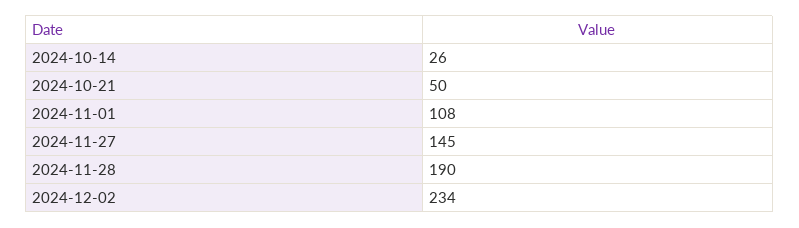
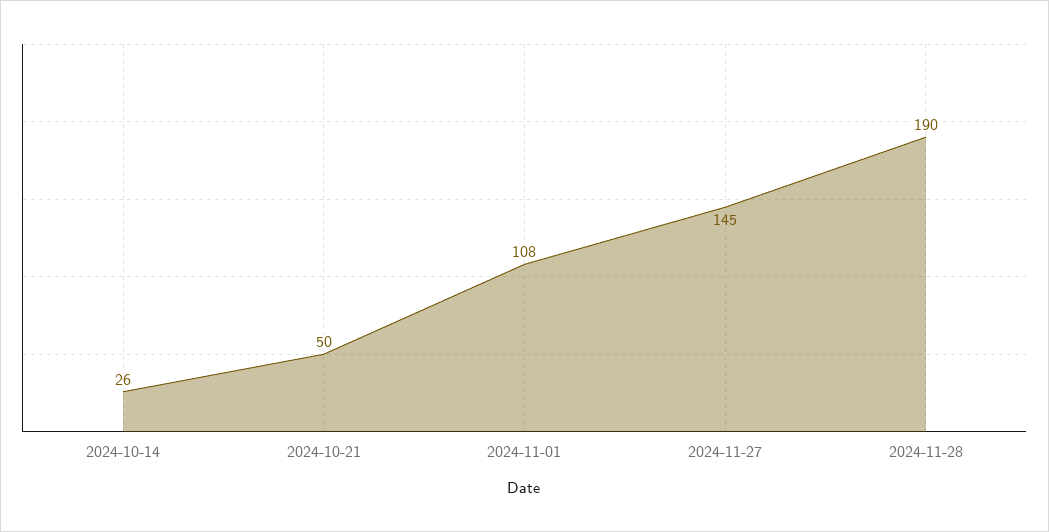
2024-12-02: 234 -> none

